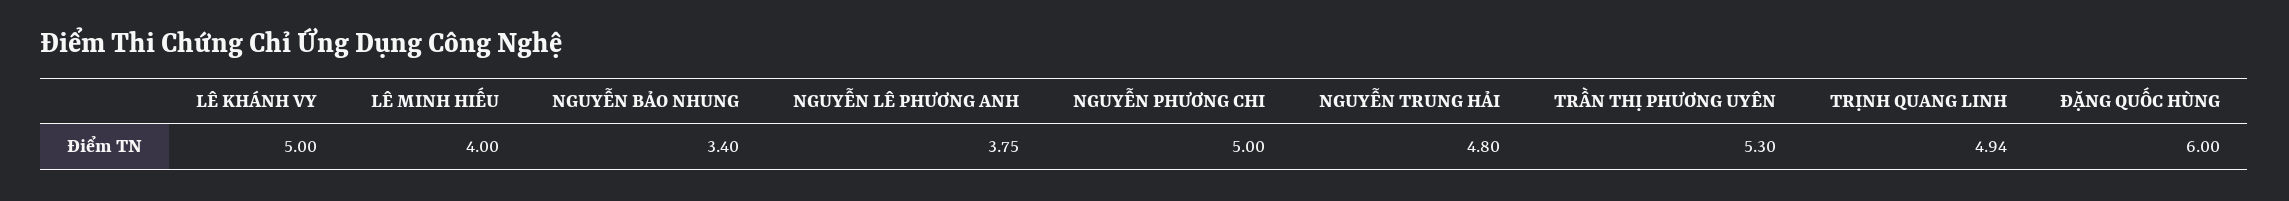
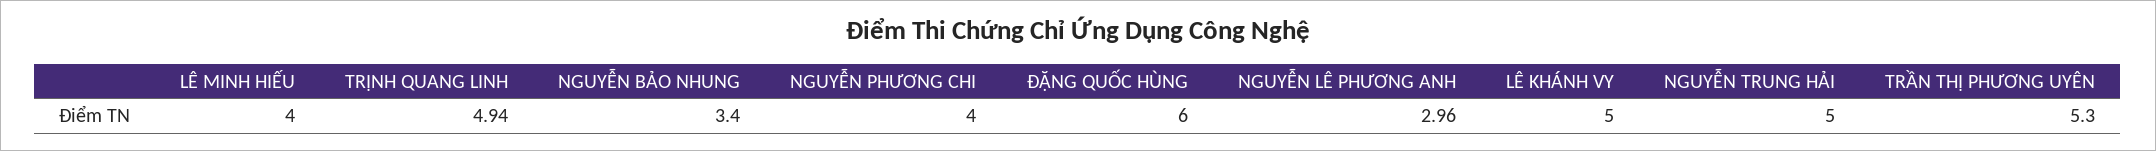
NGUYỄN LÊ PHƯƠNG ANH: 3.75 -> 2.96
NGUYỄN PHƯƠNG CHI: 5 -> 4
NGUYỄN TRUNG HẢI: 4.8 -> 5

